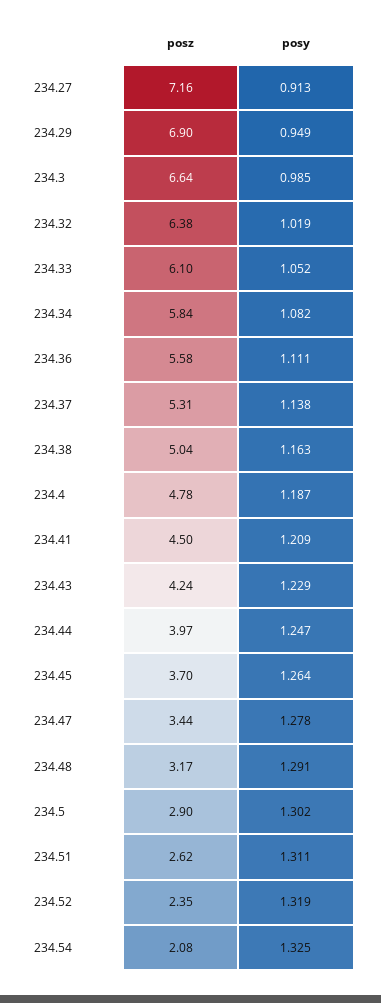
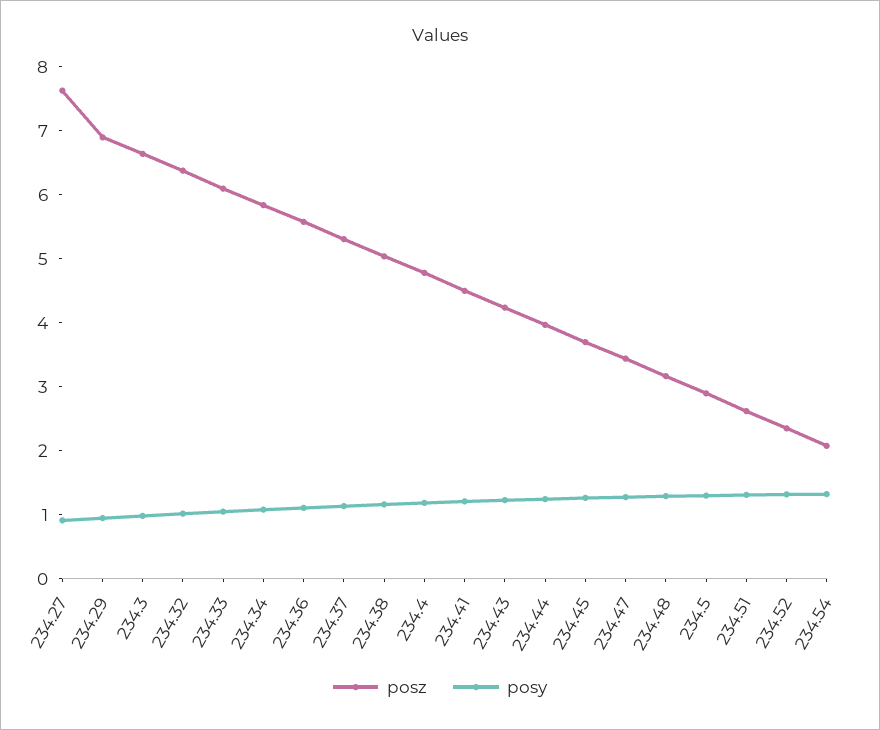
posz, 234.27: 7.16 -> 7.6

